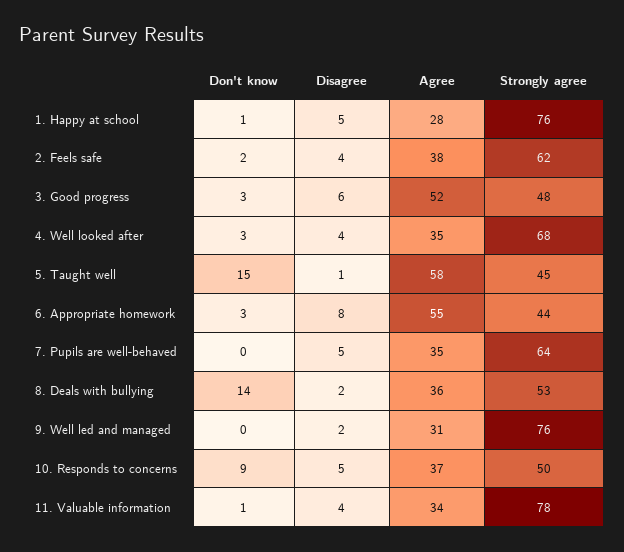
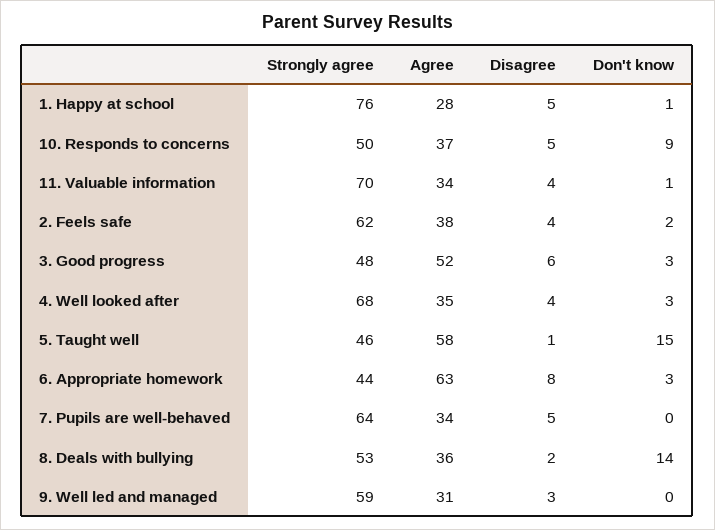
Strongly agree, 5. Taught well: 45 -> 46
Agree, 6. Appropriate homework: 55 -> 63
Agree, 7. Pupils are well-behaved: 35 -> 34
Disagree, 9. Well led and managed: 2 -> 3
Strongly agree, 9. Well led and managed: 76 -> 59
Strongly agree, 11. Valuable information: 78 -> 70

